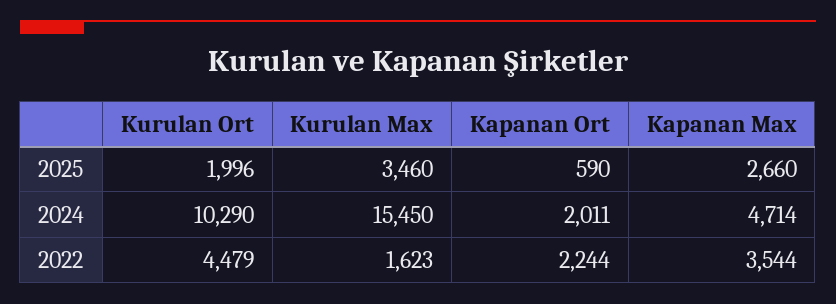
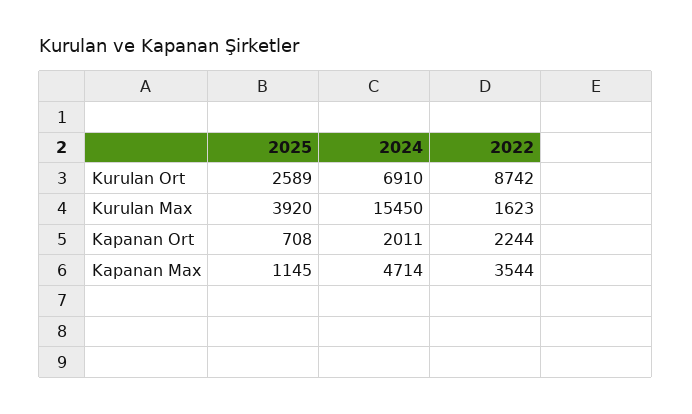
Kurulan Ort, 2025: 1996 -> 2589
Kurulan Max, 2025: 3460 -> 3920
Kapanan Ort, 2025: 590 -> 708
Kapanan Max, 2025: 2660 -> 1145
Kurulan Ort, 2024: 10290 -> 6910
Kurulan Ort, 2022: 4479 -> 8742

